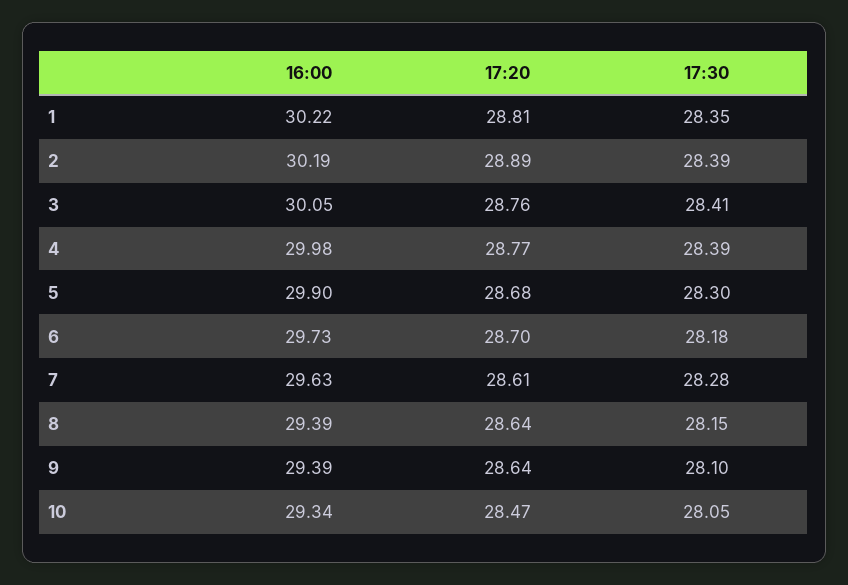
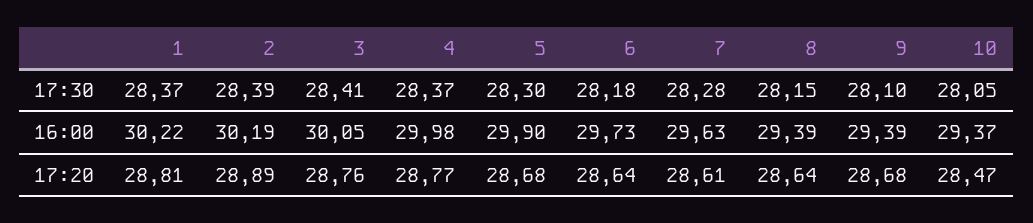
17:30, 1: 28.35 -> 28.37
17:30, 4: 28.39 -> 28.37
17:20, 6: 28.7 -> 28.64
17:20, 9: 28.64 -> 28.68
16:00, 10: 29.34 -> 29.37

